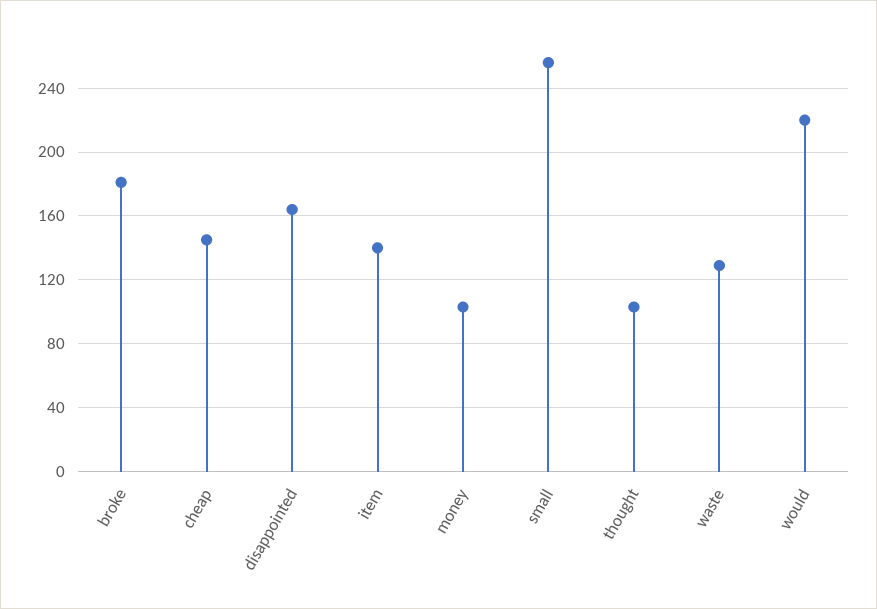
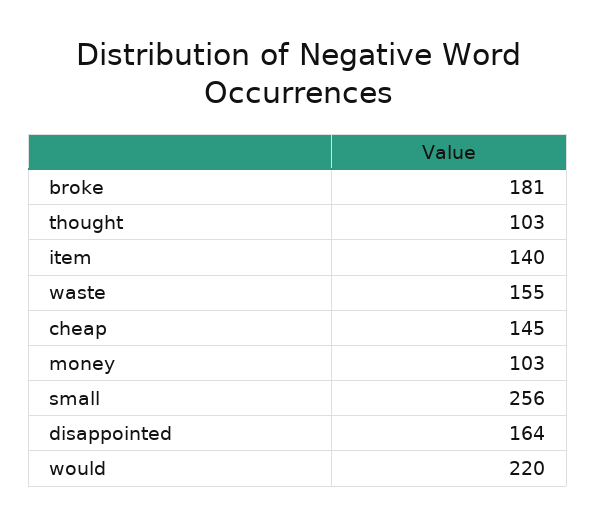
waste: 130 -> 155

